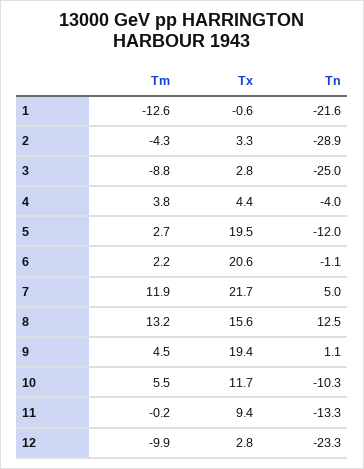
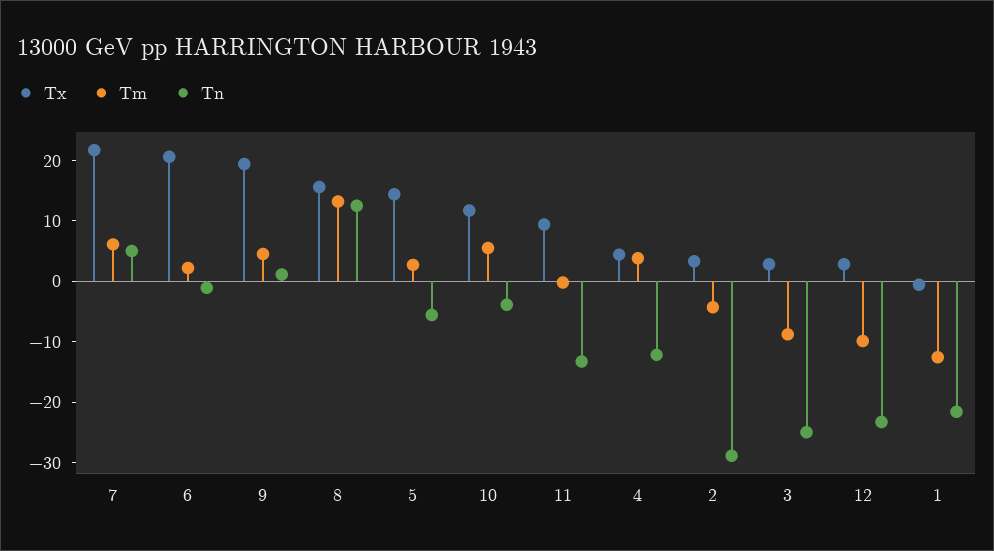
Tn, 4: -4 -> -12
Tx, 5: 19.5 -> 14
Tn, 5: -12 -> -6
Tm, 7: 11.9 -> 6
Tn, 10: -10.3 -> -4

